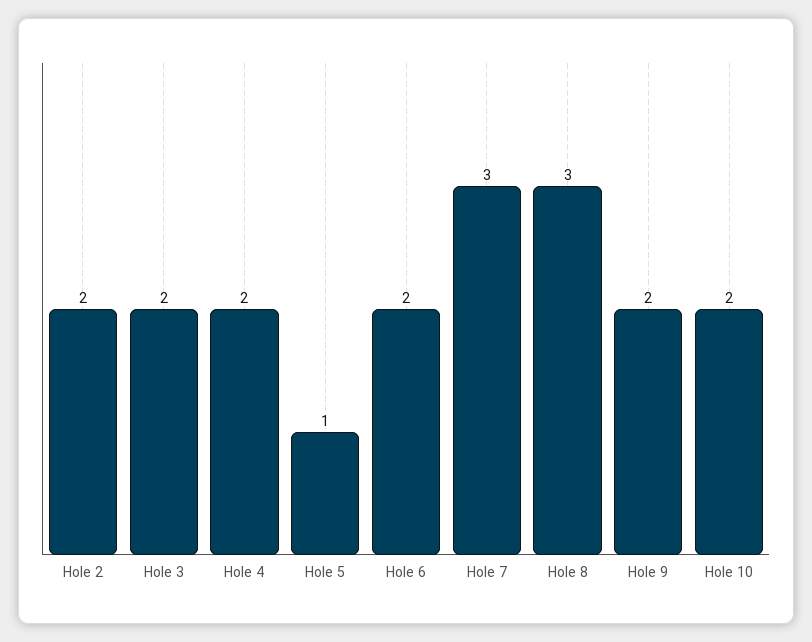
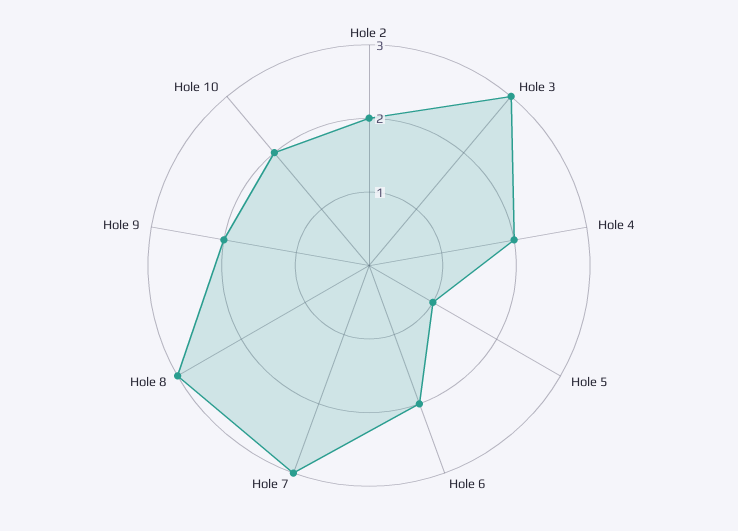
Hole 3: 2 -> 3

